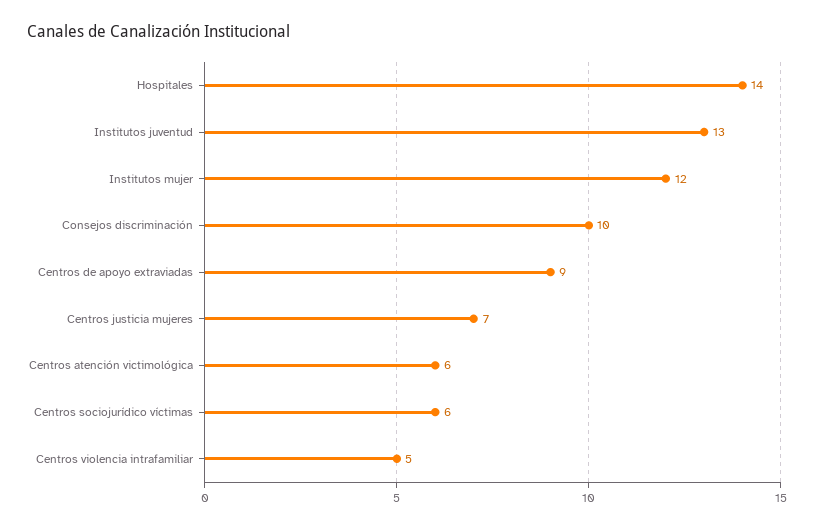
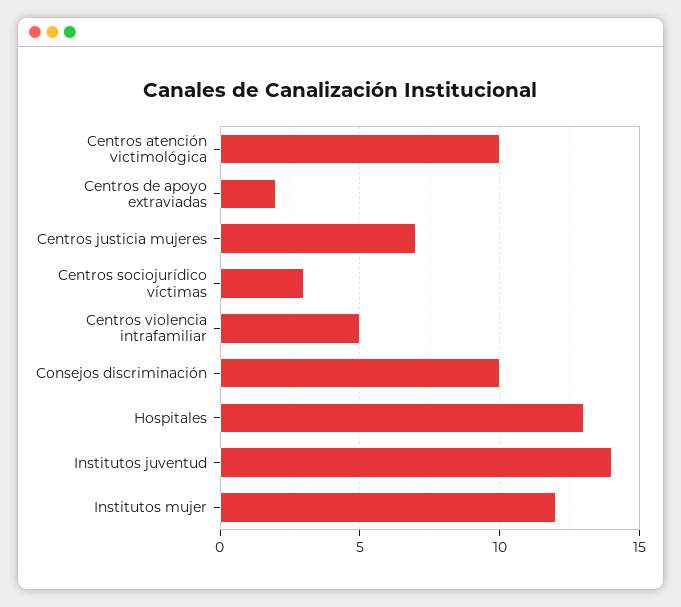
Hospitales: 14 -> 13
Institutos juventud: 13 -> 14
Centros de apoyo extraviadas: 9 -> 2
Centros atención victimológica: 6 -> 10
Centros sociojurídico víctimas: 6 -> 3

